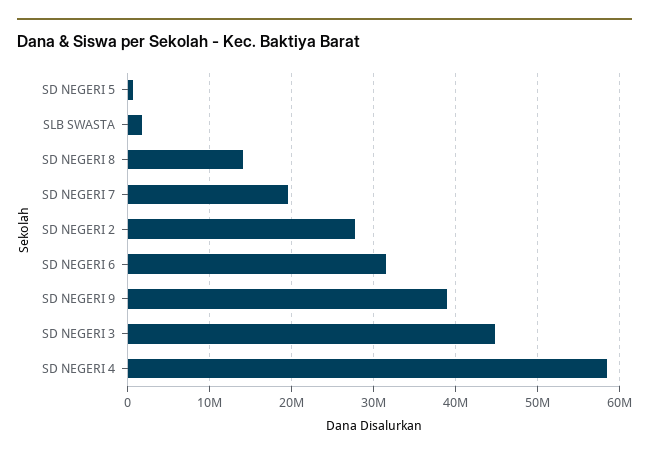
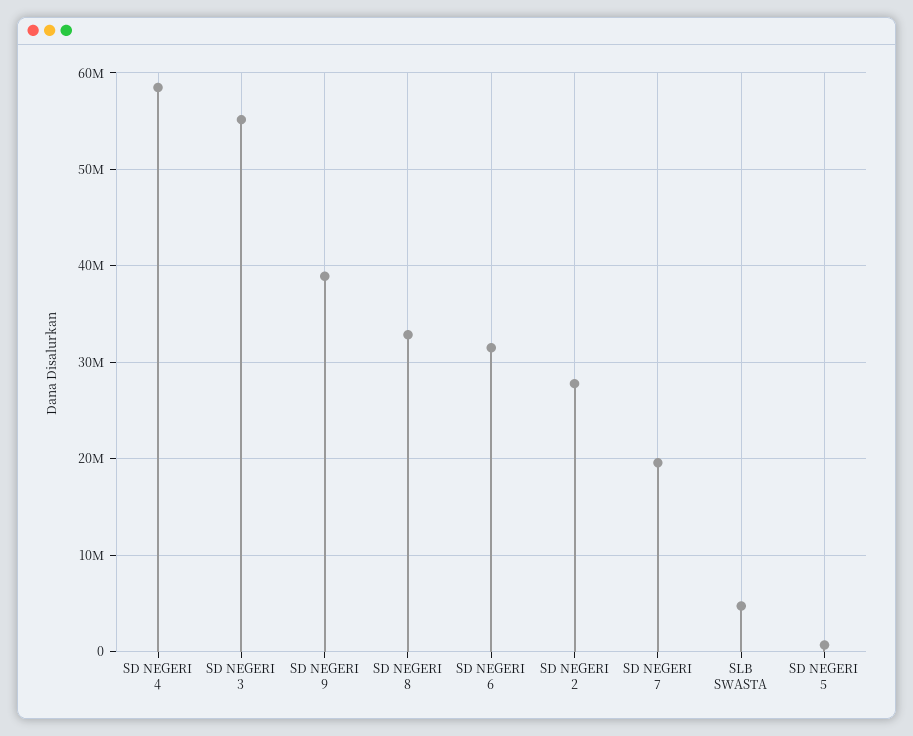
SLB SWASTA: 2000000 -> 5000000
SD NEGERI 8: 14000000 -> 33000000
SD NEGERI 3: 45000000 -> 55000000

